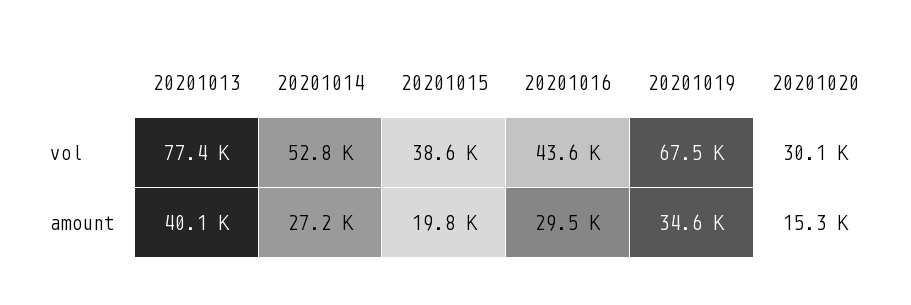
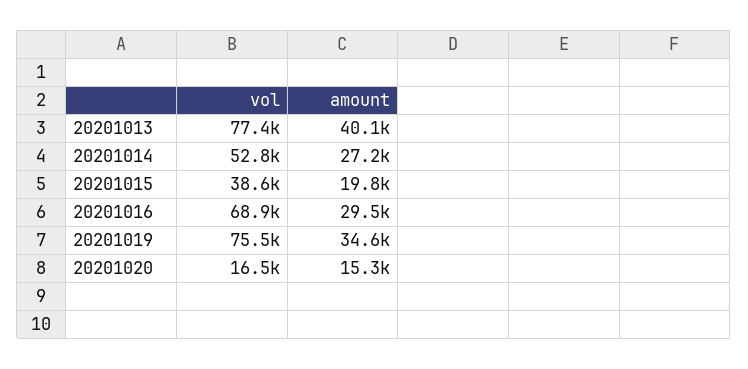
20201016, vol: 43600 -> 68900
20201019, vol: 67500 -> 75500
20201020, vol: 30100 -> 16500

